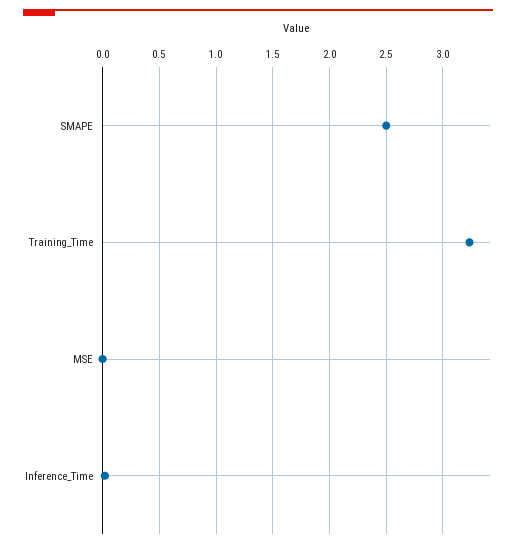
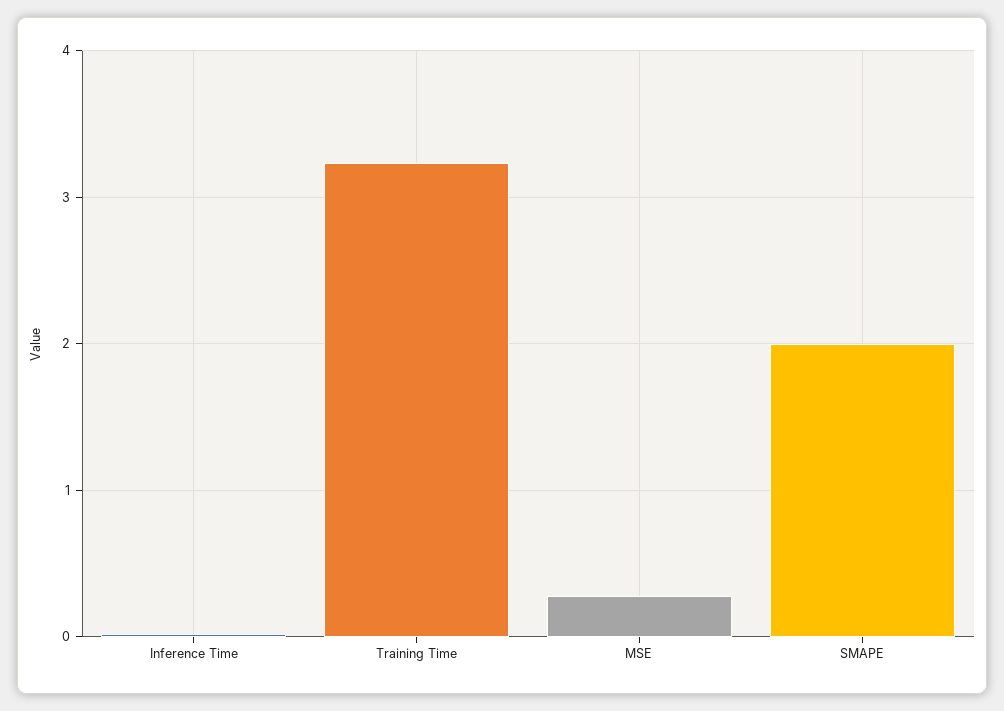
SMAPE: 2.5 -> 2
MSE: 0 -> 0.3

